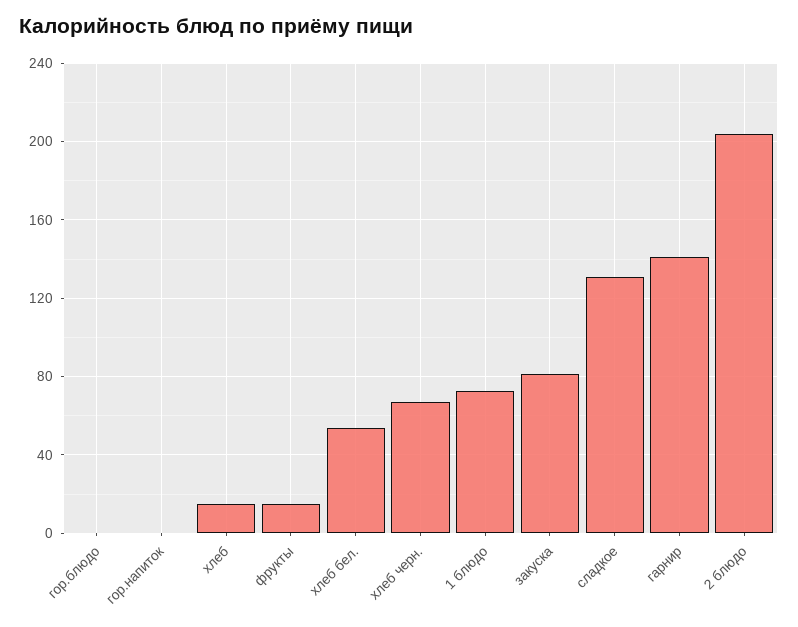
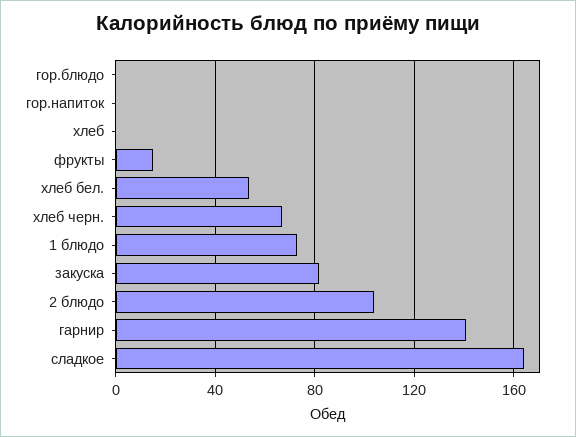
хлеб: 15 -> 0
сладкое: 130 -> 165
2 блюдо: 205 -> 105

